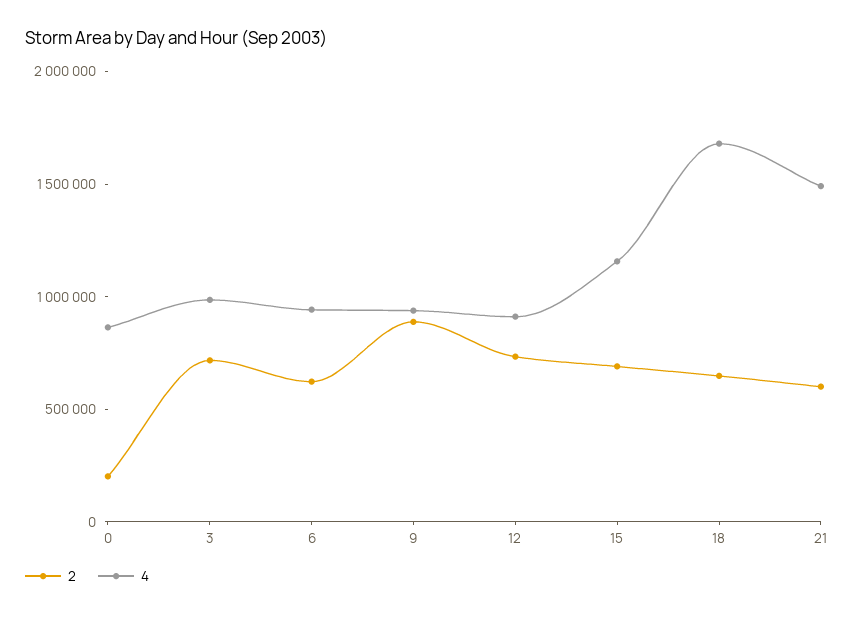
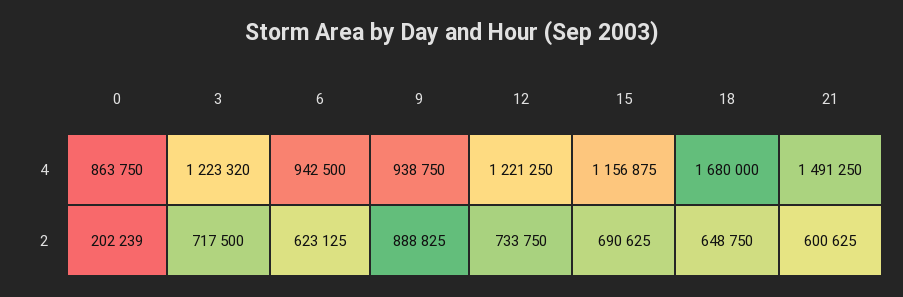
4, 3: 1000000 -> 1223320
4, 12: 900000 -> 1221250

